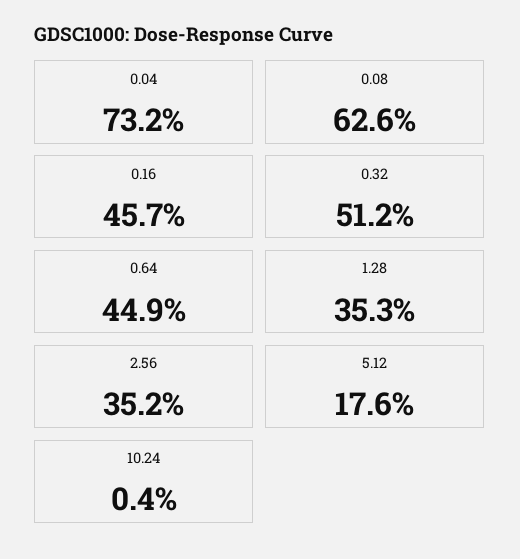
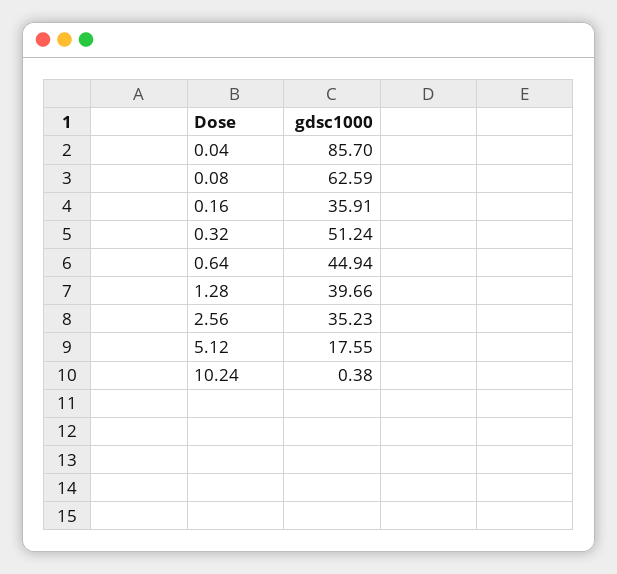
0.04: 73.2 -> 85.7
0.16: 45.7 -> 35.91
1.28: 35.3 -> 39.66

